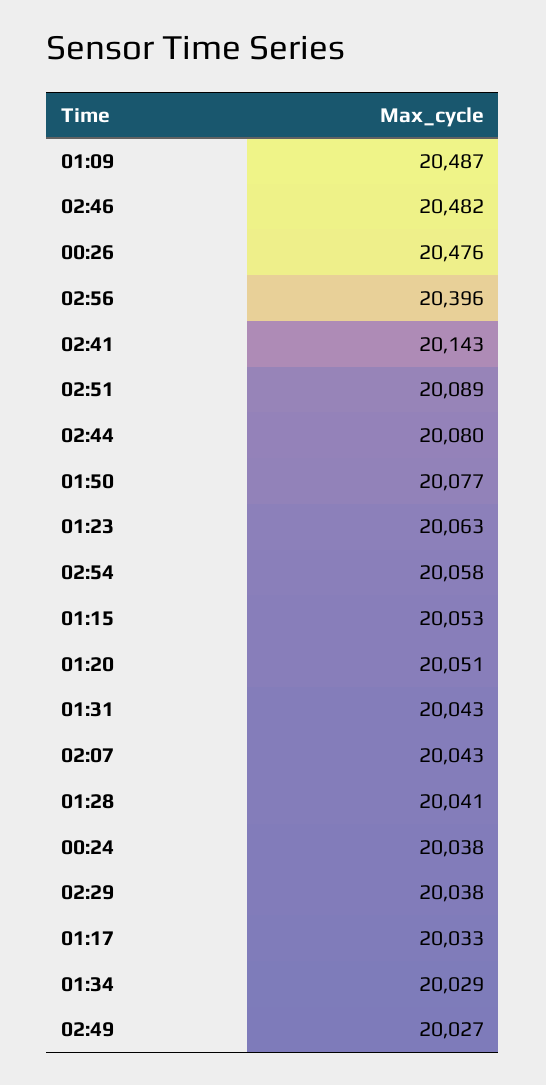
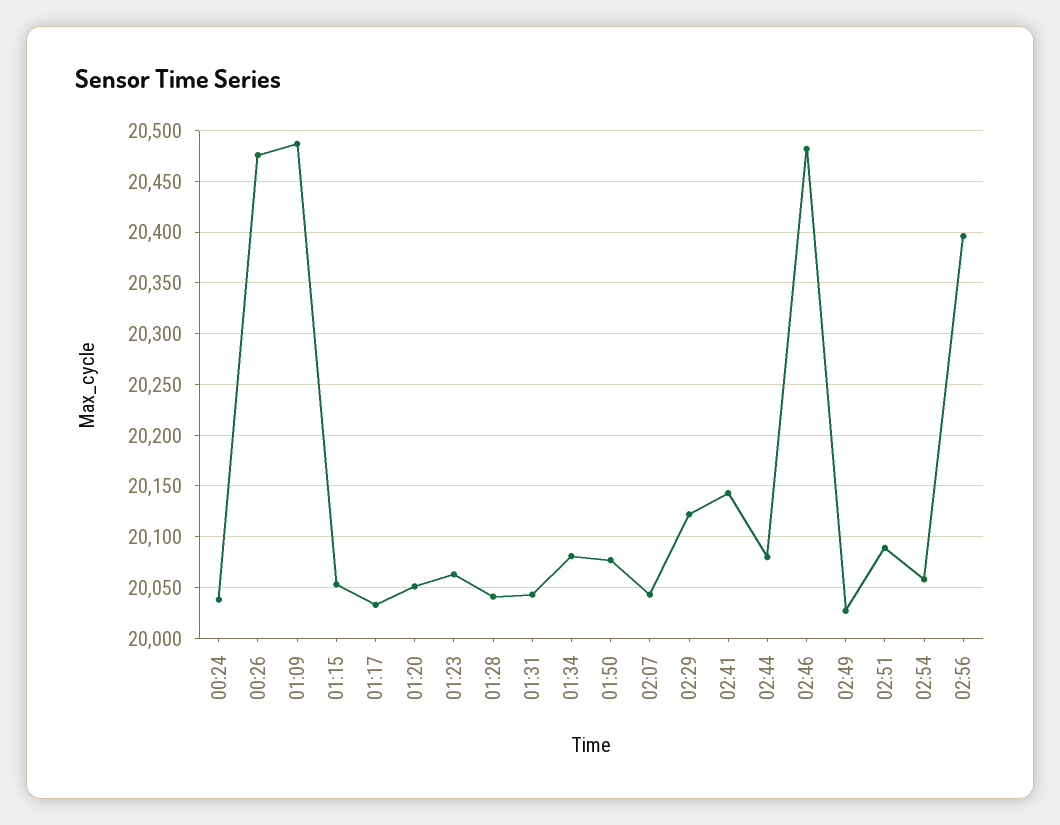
02:29: 20038 -> 20120
01:34: 20029 -> 20080

